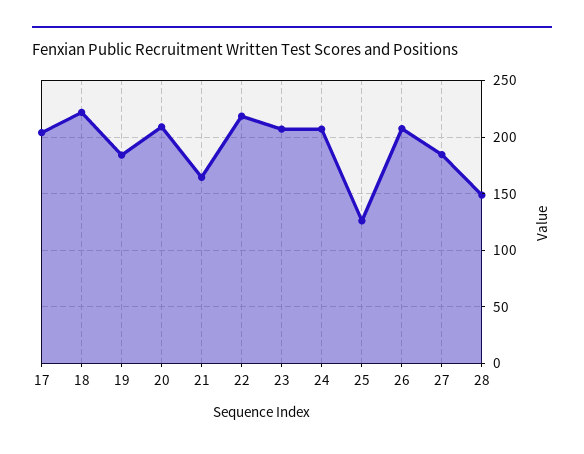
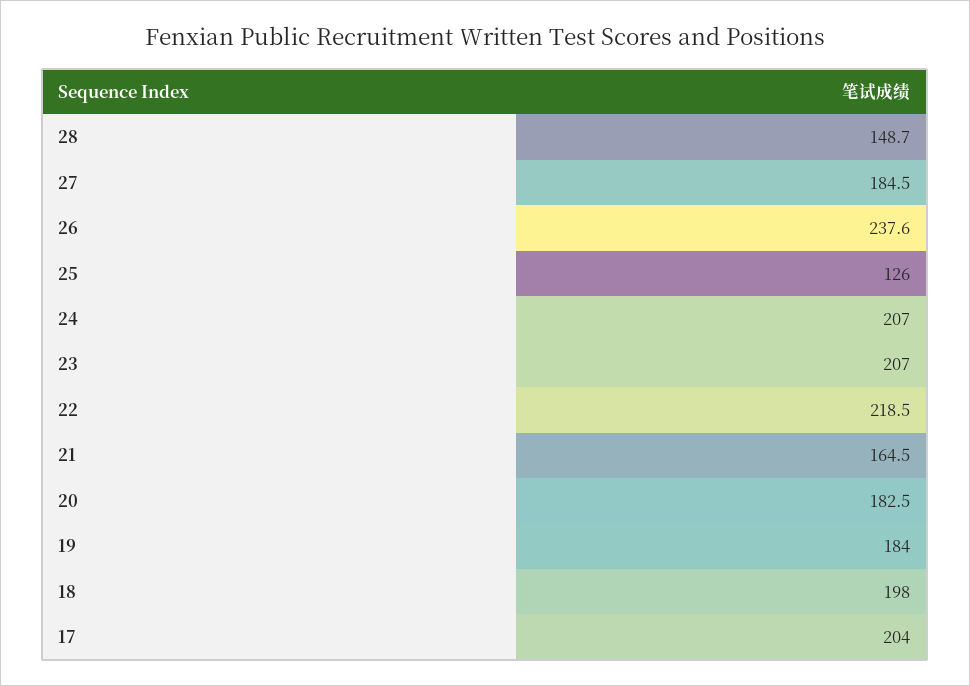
18: 220 -> 198
20: 210 -> 182.5
26: 210 -> 237.6

